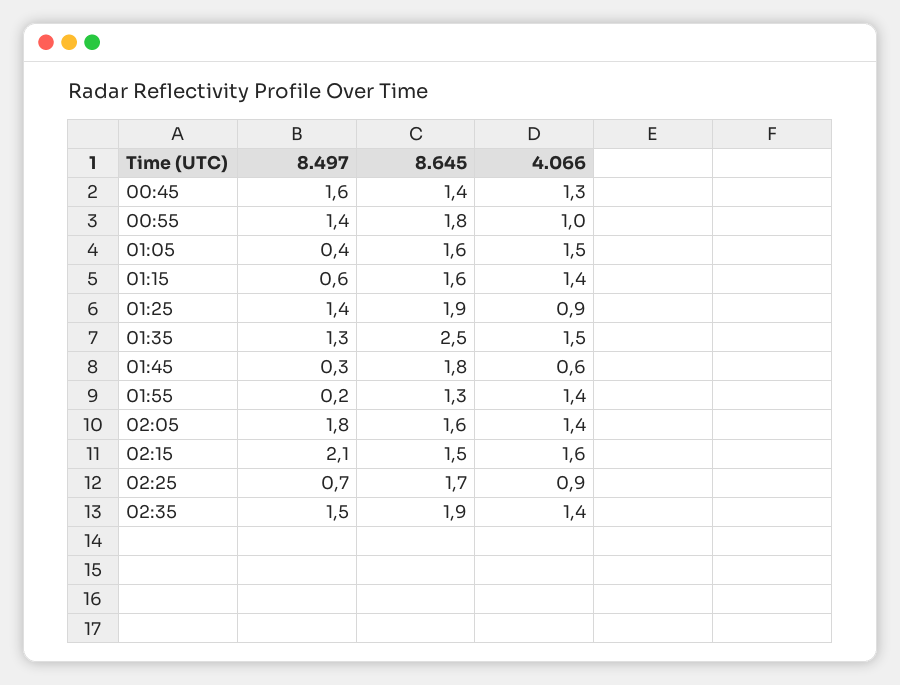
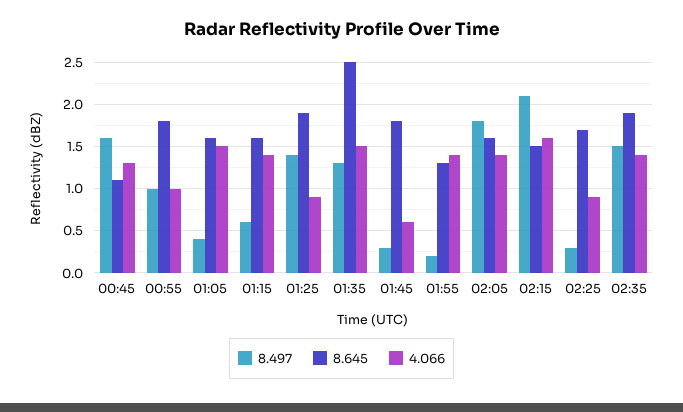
8.645, 00:45: 1.4 -> 1.1
8.497, 00:55: 1.4 -> 1
8.497, 02:25: 0.7 -> 0.3

